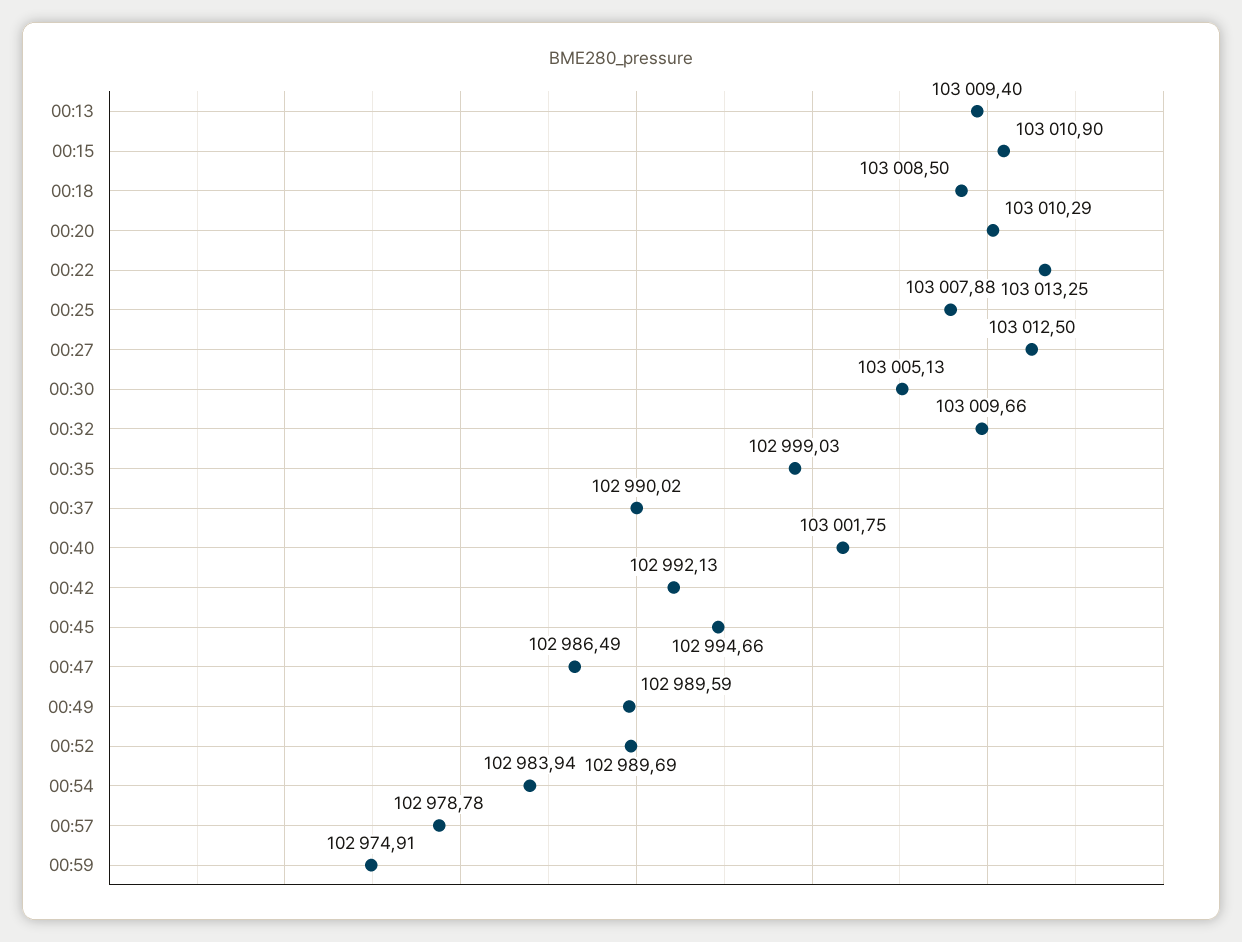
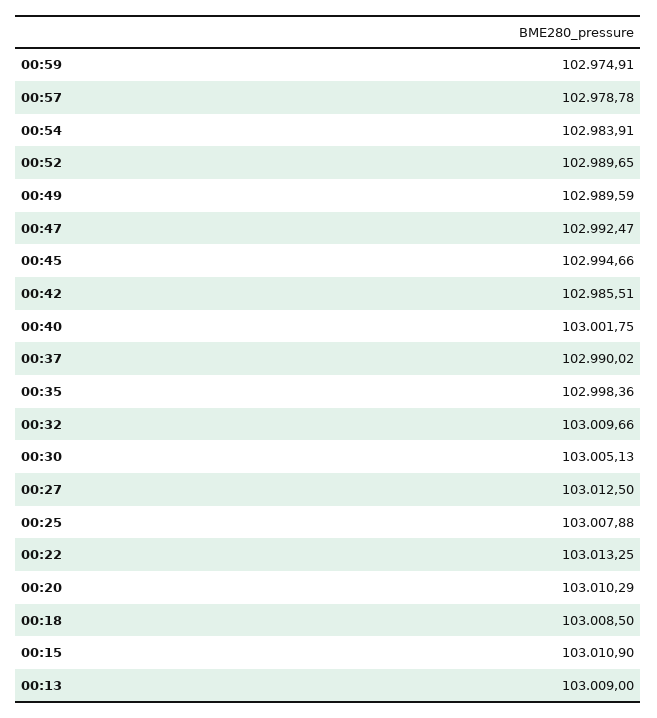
00:13: 103009.4 -> 103009
00:35: 102999.03 -> 102998.36
00:42: 102992.13 -> 102985.51
00:47: 102986.49 -> 102992.47
00:52: 102989.69 -> 102989.65
00:54: 102983.94 -> 102983.91

